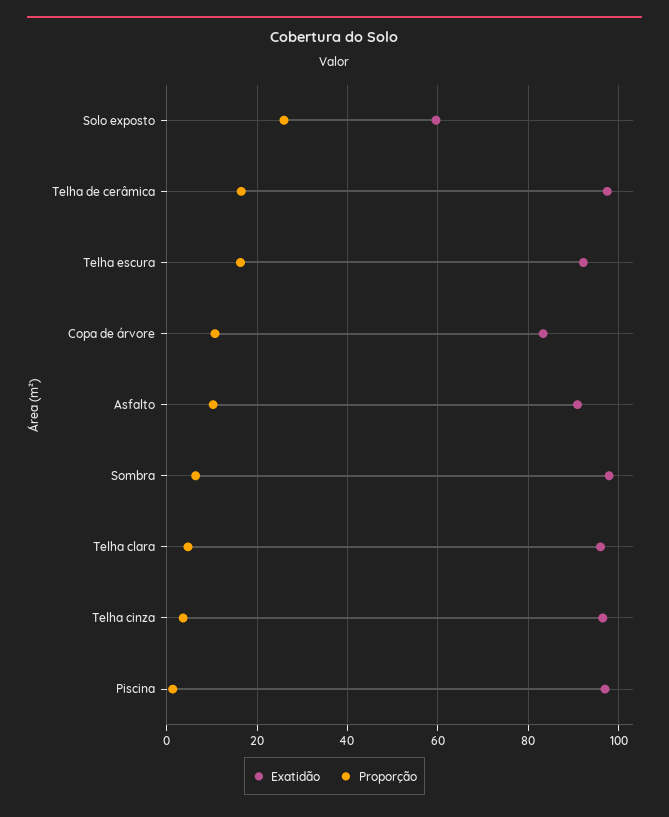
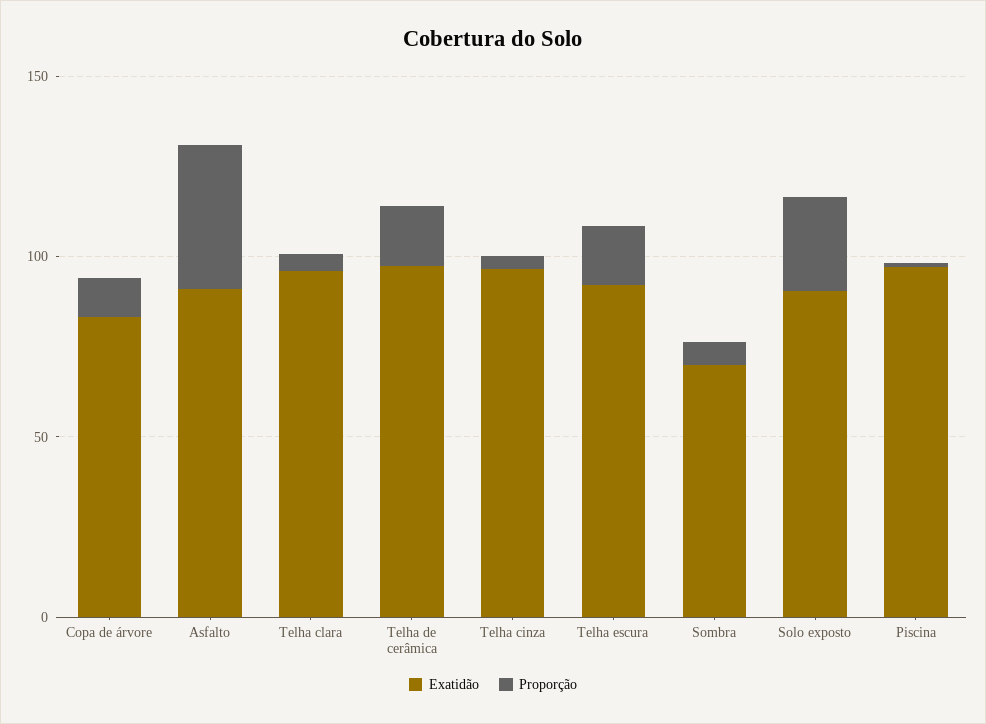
Exatidão, Solo exposto: 60 -> 90
Proporção, Asfalto: 10 -> 40
Exatidão, Sombra: 98 -> 70

